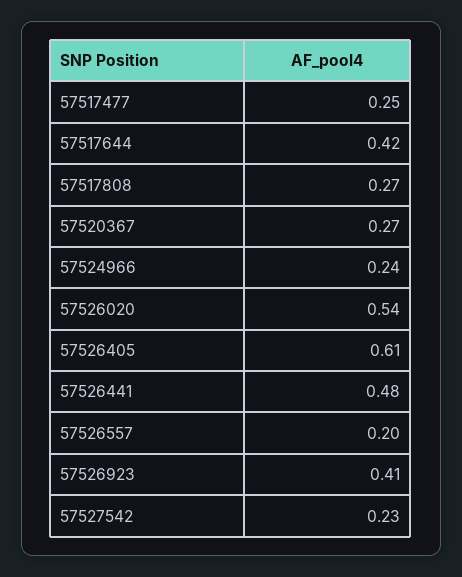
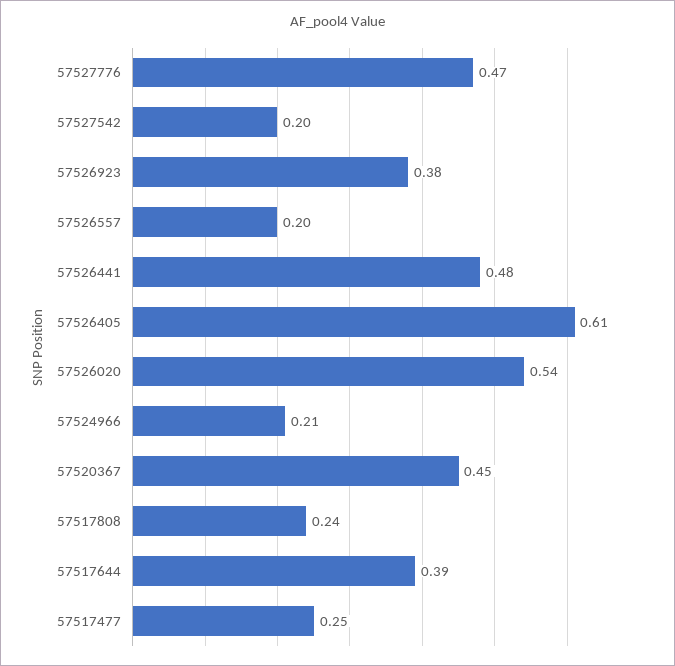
57517644: 0.42 -> 0.39
57517808: 0.27 -> 0.24
57520367: 0.27 -> 0.45
57524966: 0.24 -> 0.21
57526923: 0.41 -> 0.38
57527542: 0.23 -> 0.2
57527776: none -> 0.47

